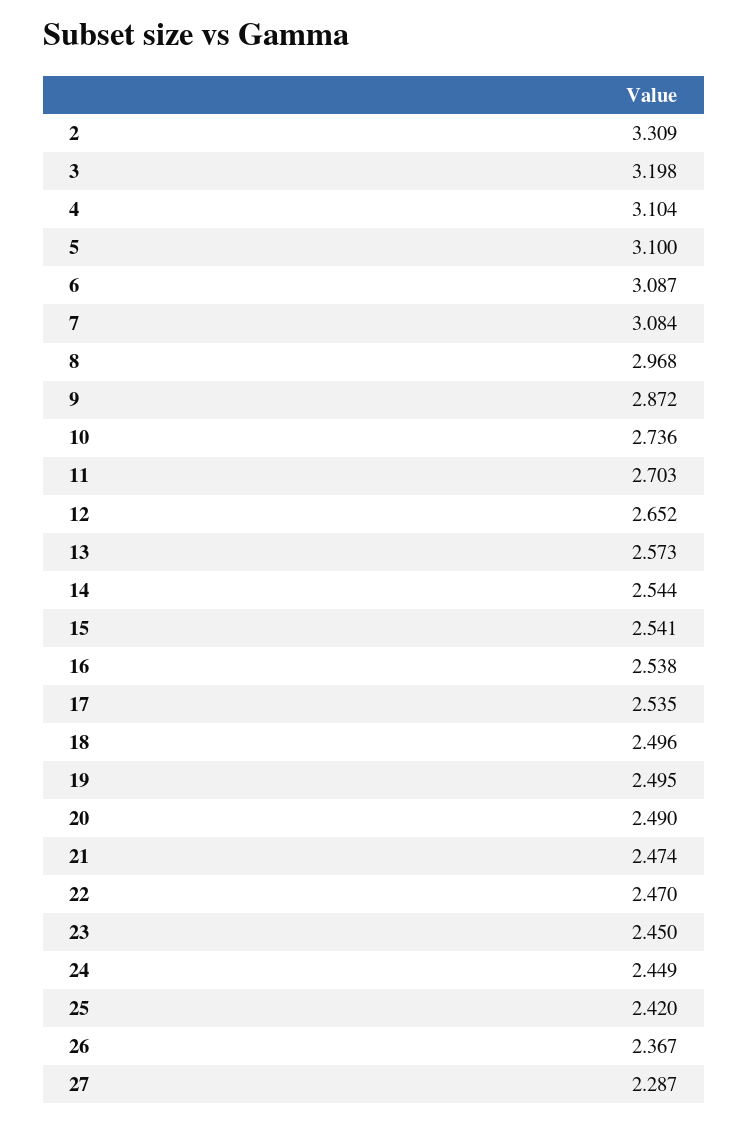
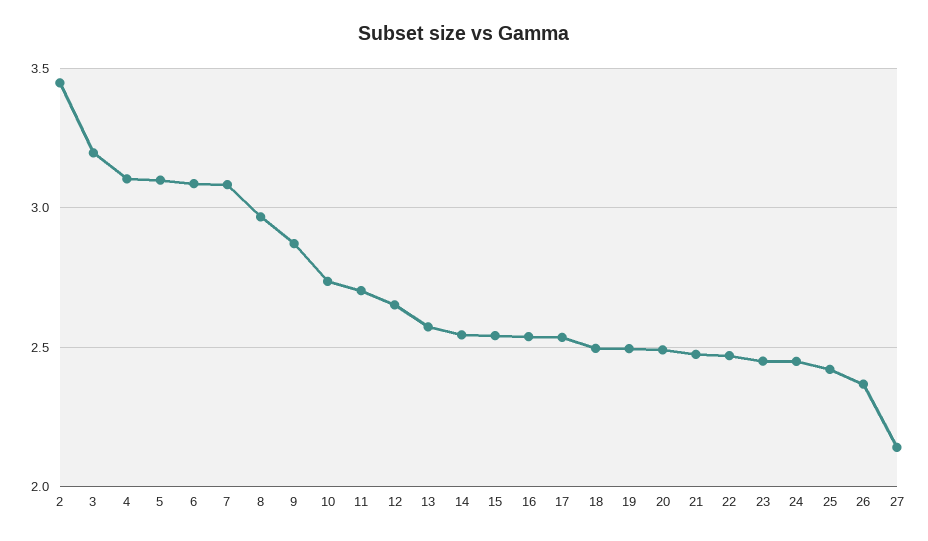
2: 3.309 -> 3.45
27: 2.287 -> 2.15

